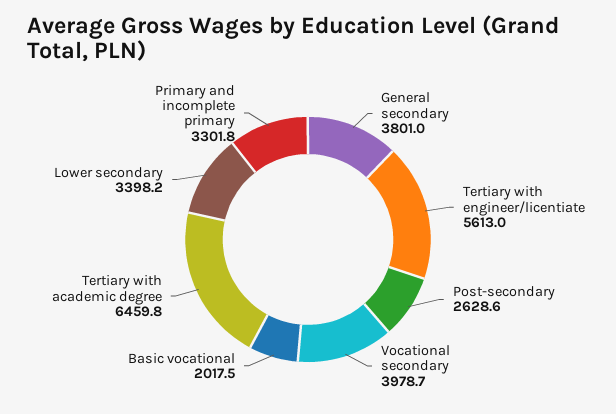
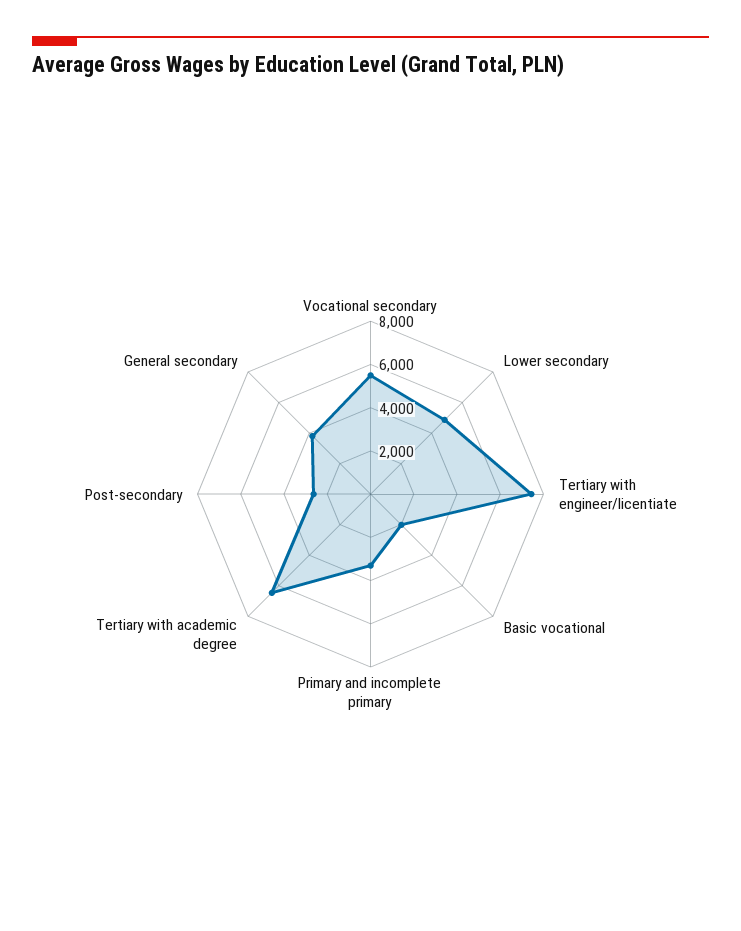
Tertiary with engineer/licentiate: 5613 -> 7500
Vocational secondary: 3978.7 -> 5500
Lower secondary: 3398.2 -> 5000

